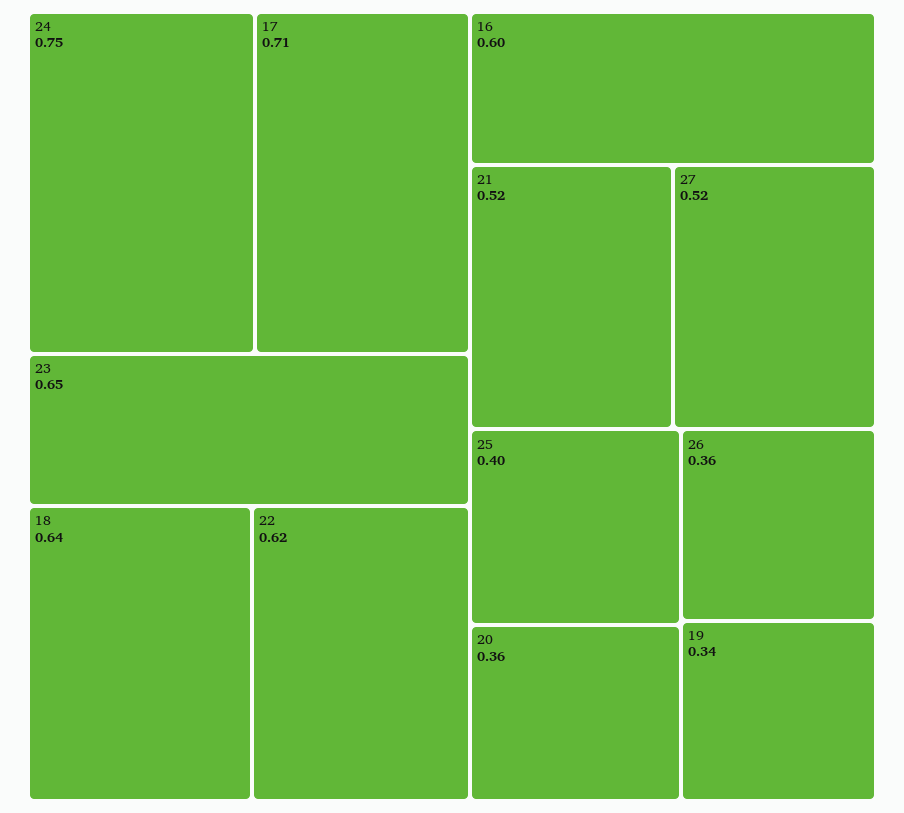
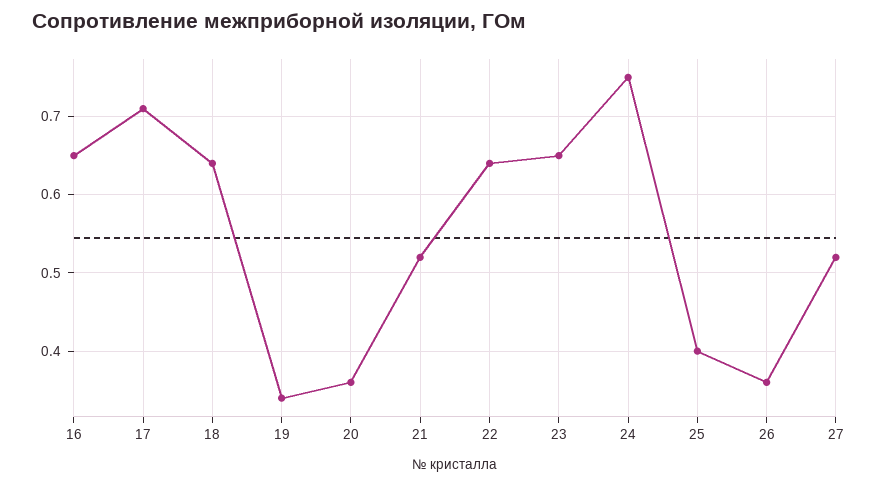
22: 0.62 -> 0.64
16: 0.6 -> 0.65

